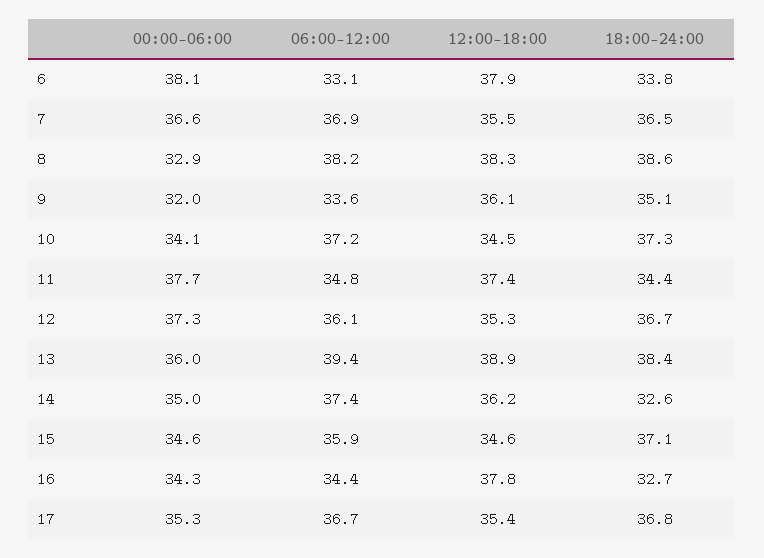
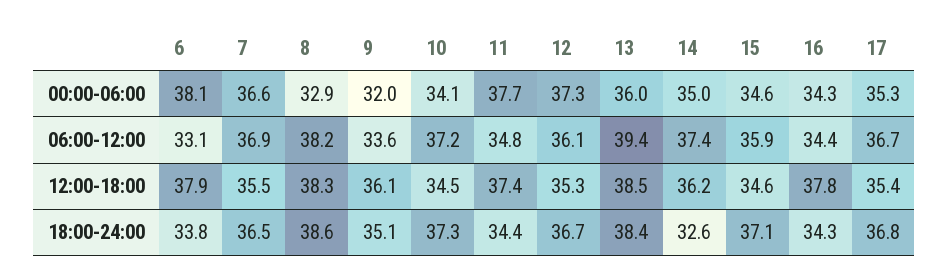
12:00-18:00, 13: 38.9 -> 38.5
18:00-24:00, 16: 32.7 -> 34.3

